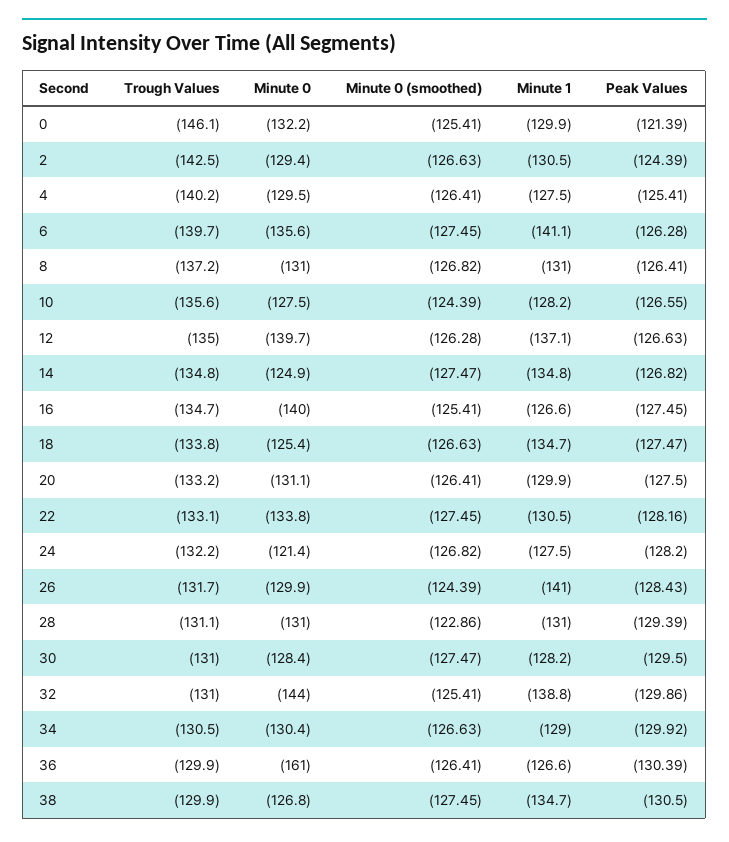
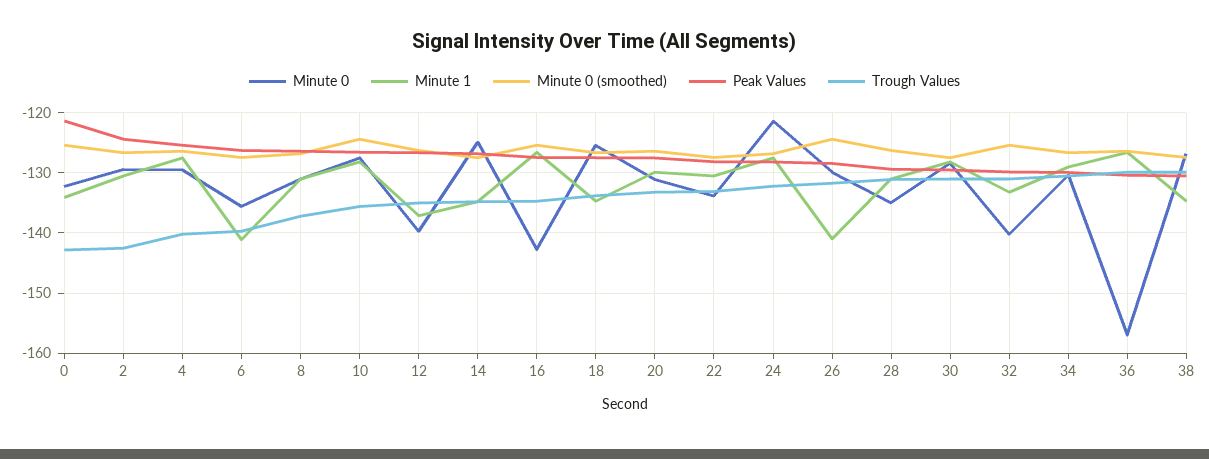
Trough Values, 0: -146.1 -> -143
Minute 1, 0: -129.9 -> -134
Minute 0, 16: -140 -> -143
Minute 0, 28: -131 -> -135
Minute 0 (smoothed), 28: -122.86 -> -126
Minute 0, 32: -144 -> -140
Minute 1, 32: -138.8 -> -133
Minute 0, 36: -161 -> -157

